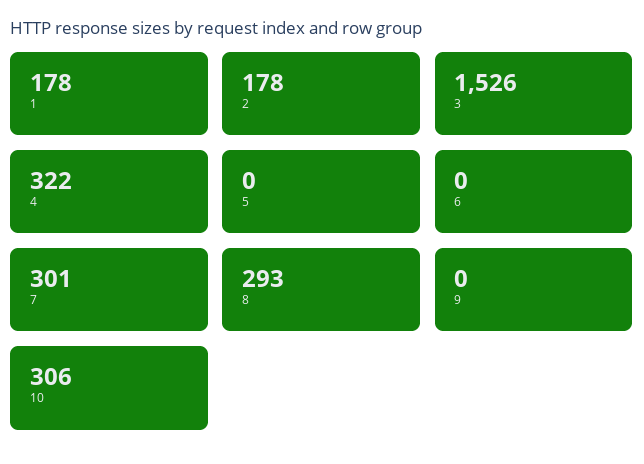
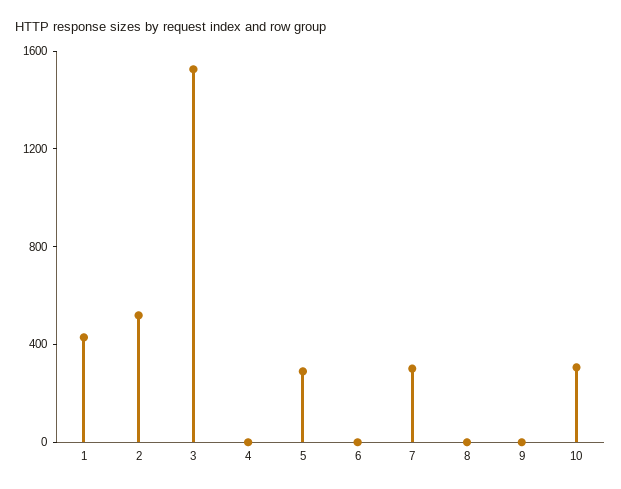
1: 178 -> 400
2: 178 -> 500
4: 322 -> 0
5: 0 -> 300
8: 293 -> 0

